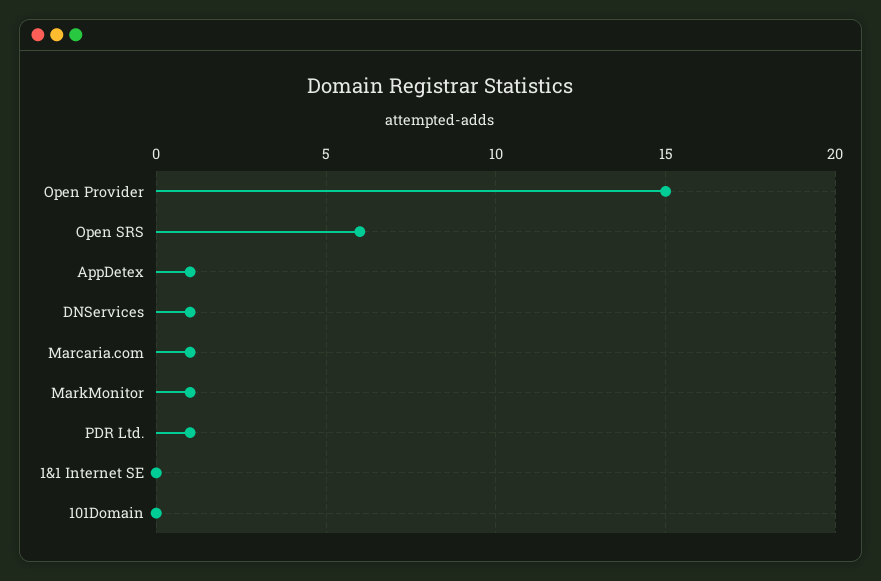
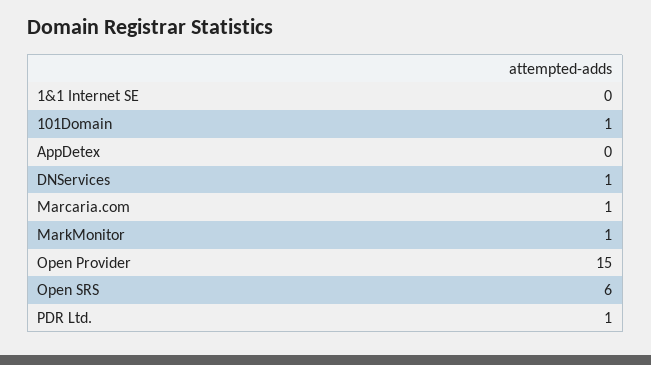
AppDetex: 1 -> 0
101Domain: 0 -> 1

